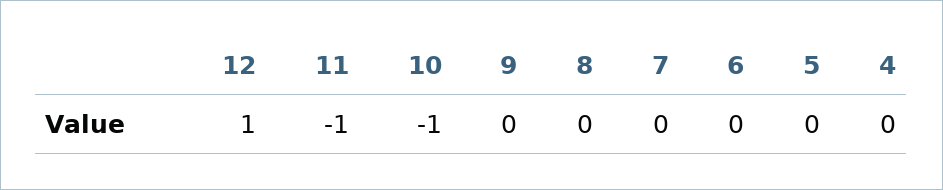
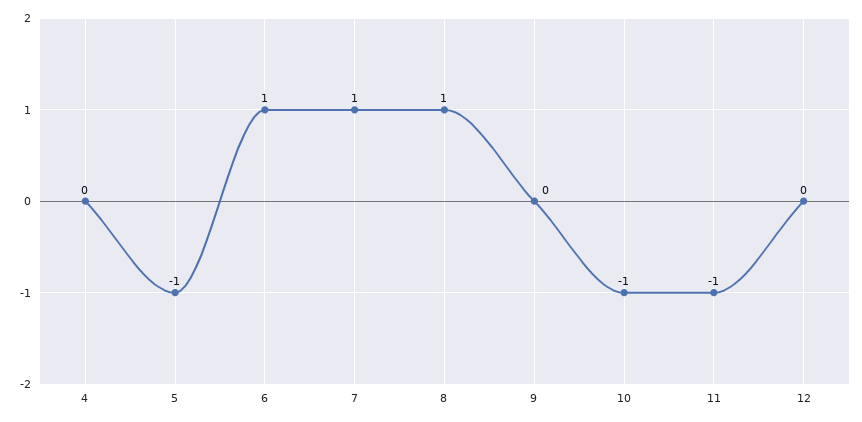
12: 1 -> 0
8: 0 -> 1
7: 0 -> 1
6: 0 -> 1
5: 0 -> -1

